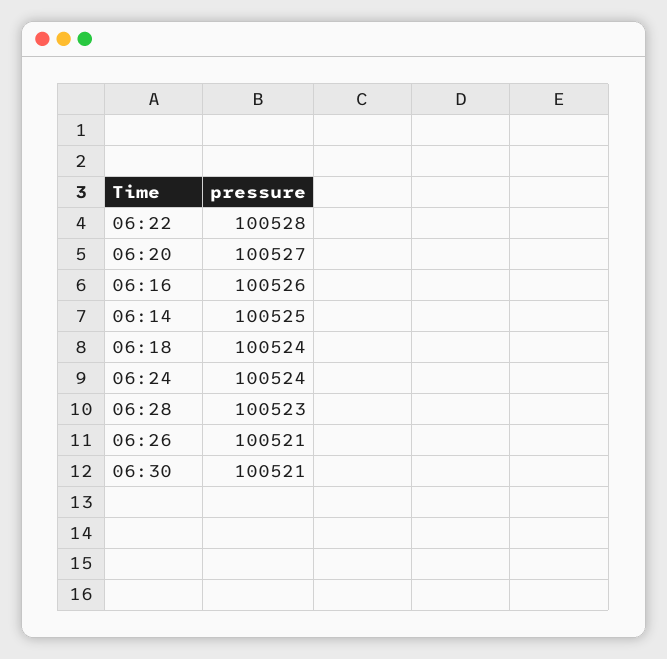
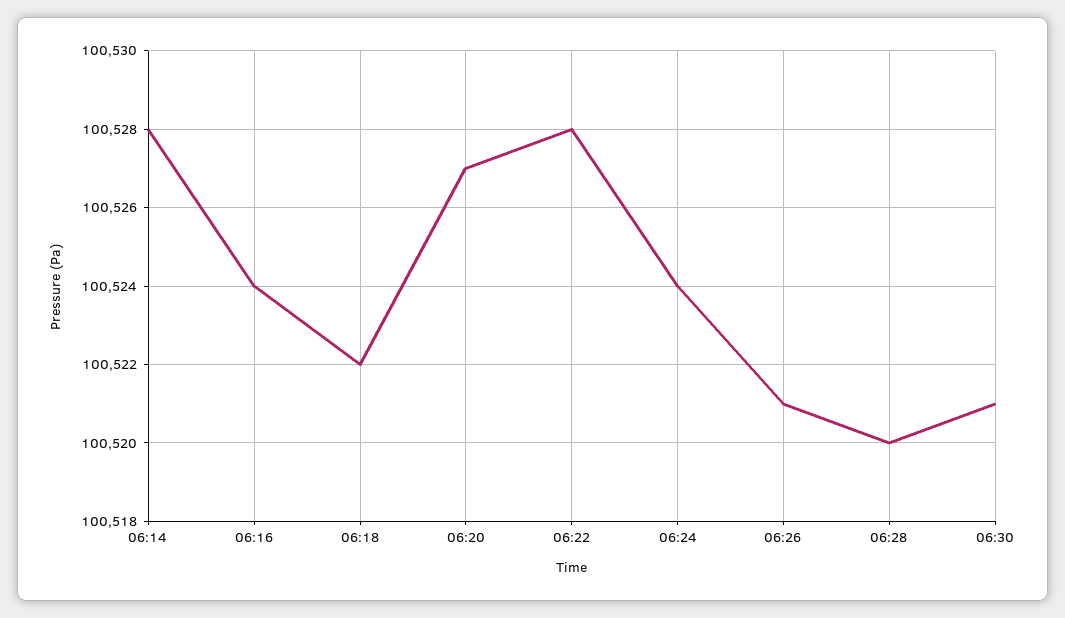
06:16: 100526 -> 100524
06:14: 100525 -> 100528
06:18: 100524 -> 100522
06:28: 100523 -> 100520

